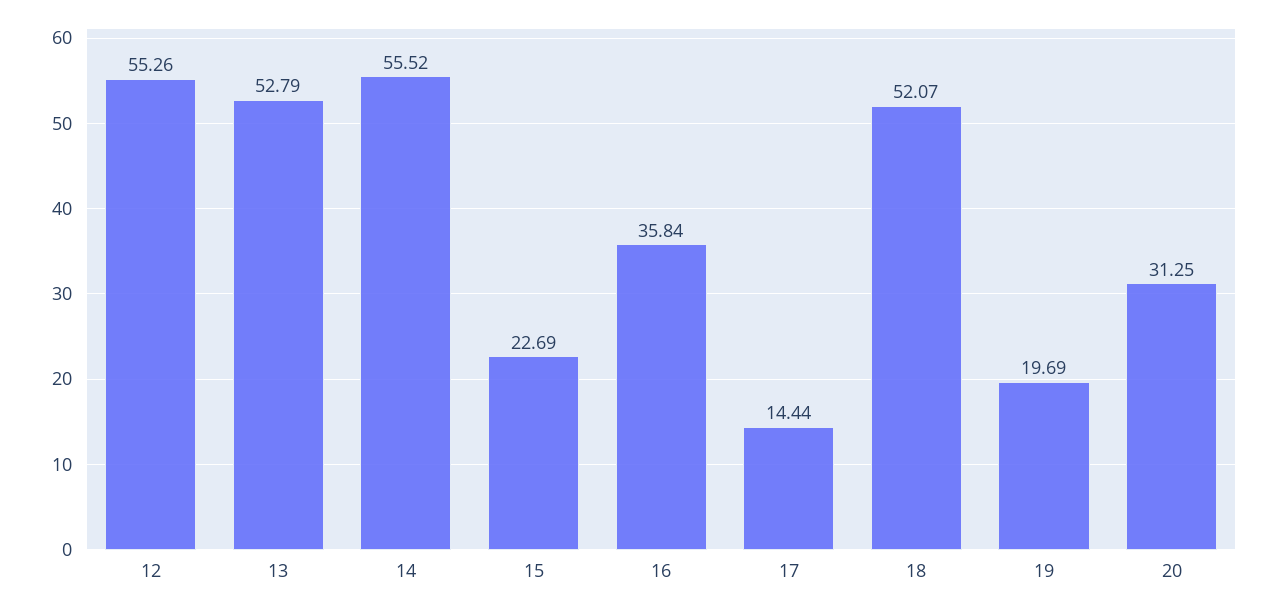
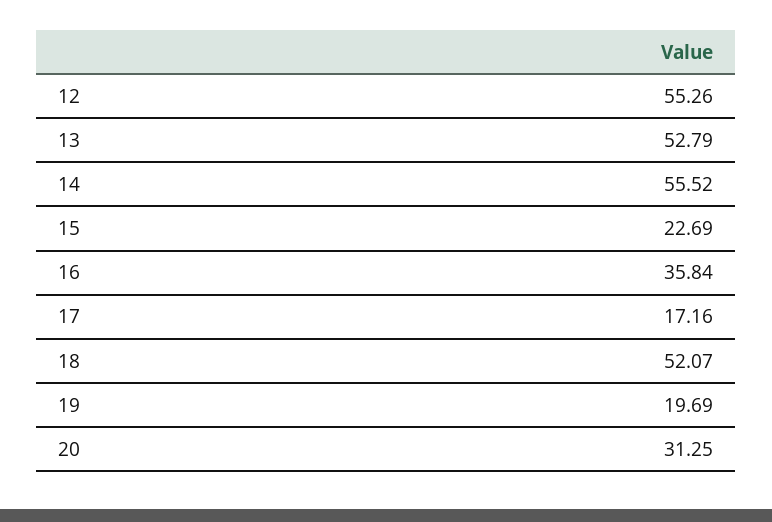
17: 14.44 -> 17.16

